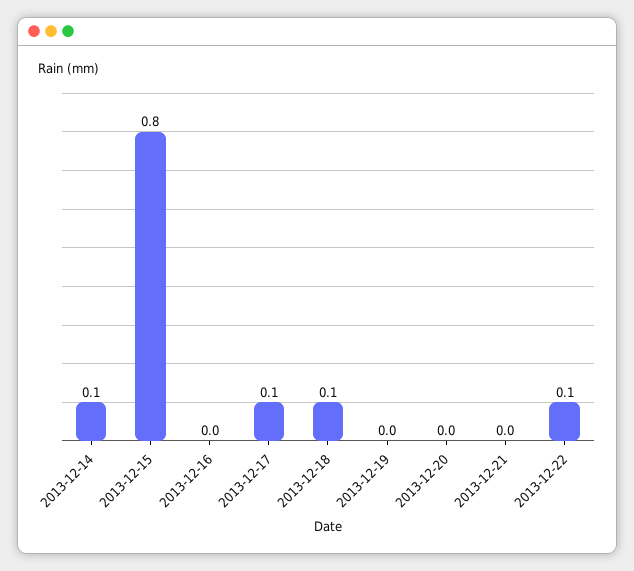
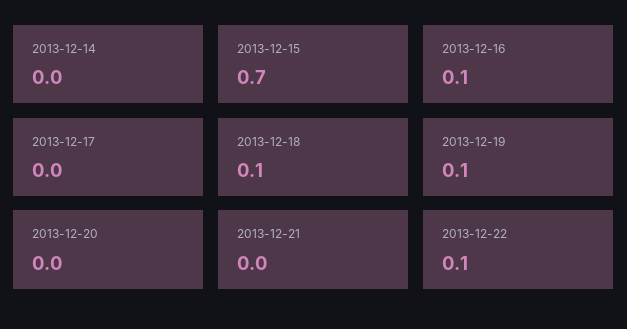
2013-12-14: 0.1 -> 0
2013-12-15: 0.8 -> 0.7
2013-12-16: 0 -> 0.1
2013-12-17: 0.1 -> 0
2013-12-19: 0 -> 0.1

